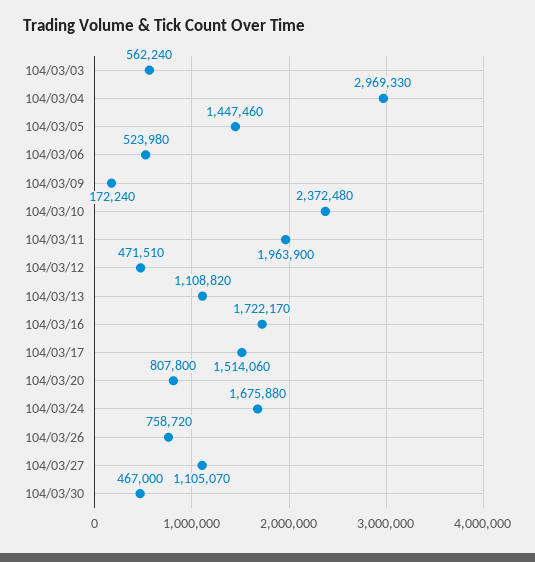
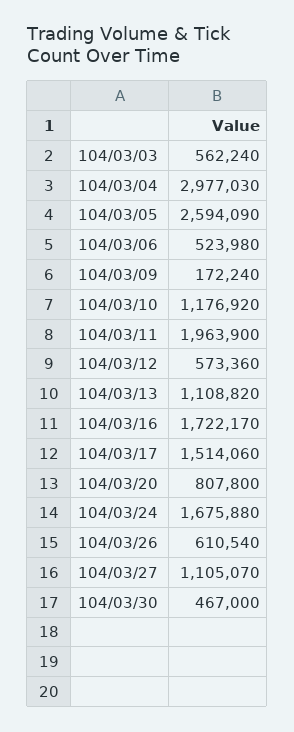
104/03/04: 2969330 -> 2977030
104/03/05: 1447460 -> 2594090
104/03/10: 2372480 -> 1176920
104/03/12: 471510 -> 573360
104/03/26: 758720 -> 610540

